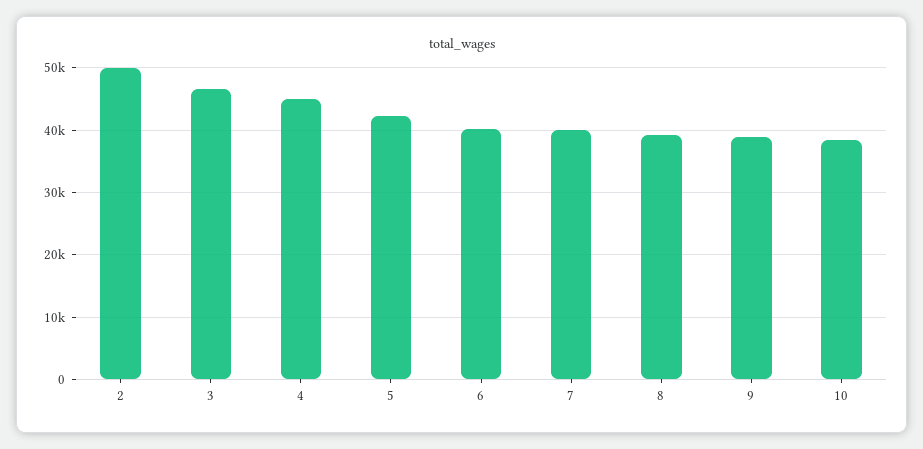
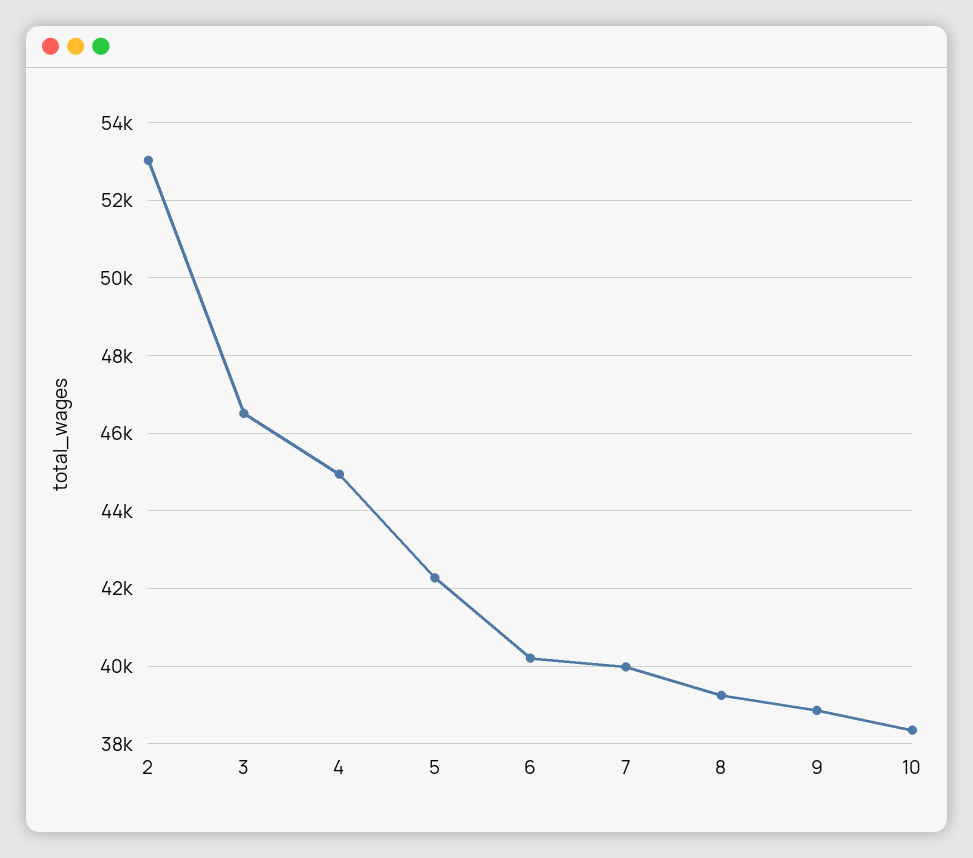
2: 50000 -> 53000

